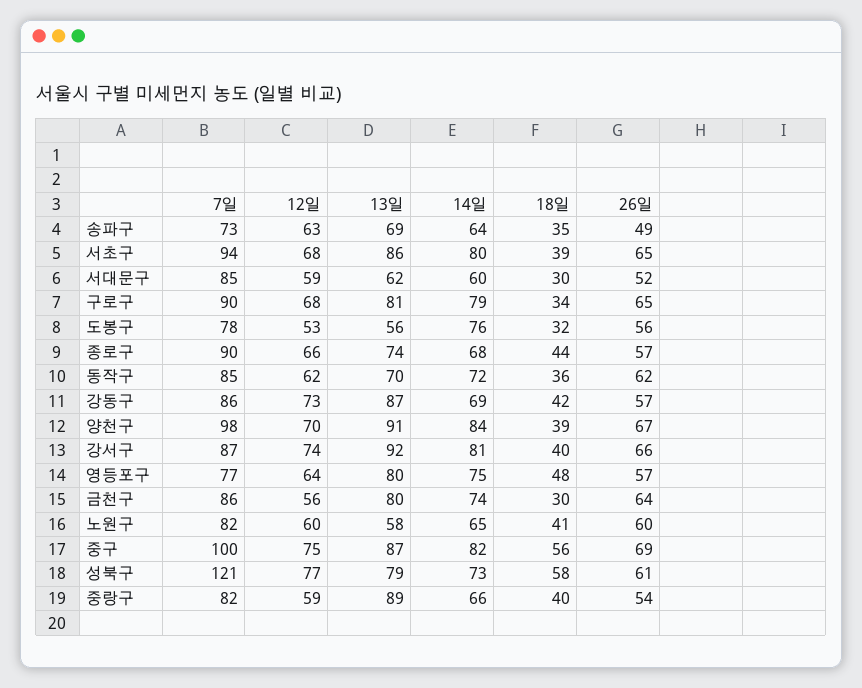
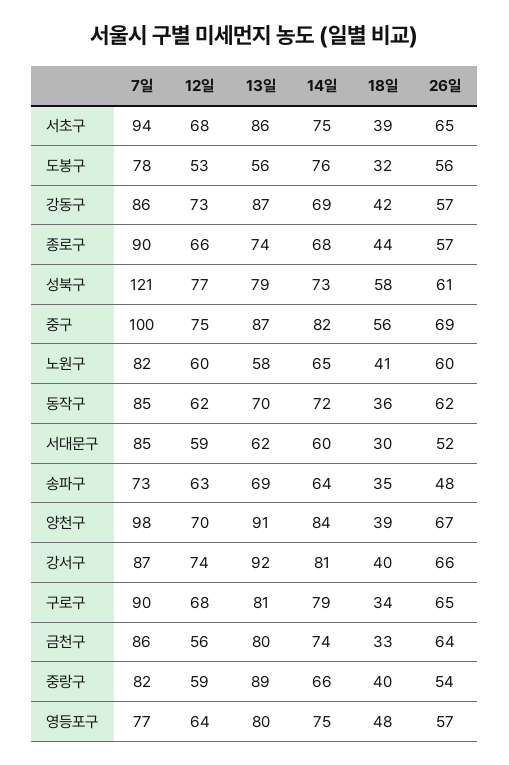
26일, 송파구: 49 -> 48
14일, 서초구: 80 -> 75
18일, 금천구: 30 -> 33

